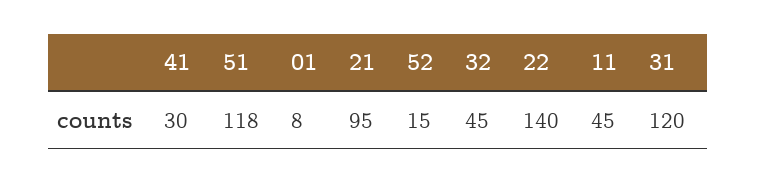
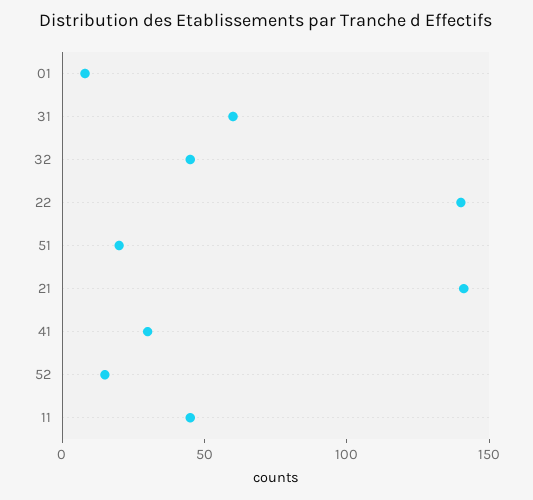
51: 118 -> 20
21: 95 -> 140
31: 120 -> 60

